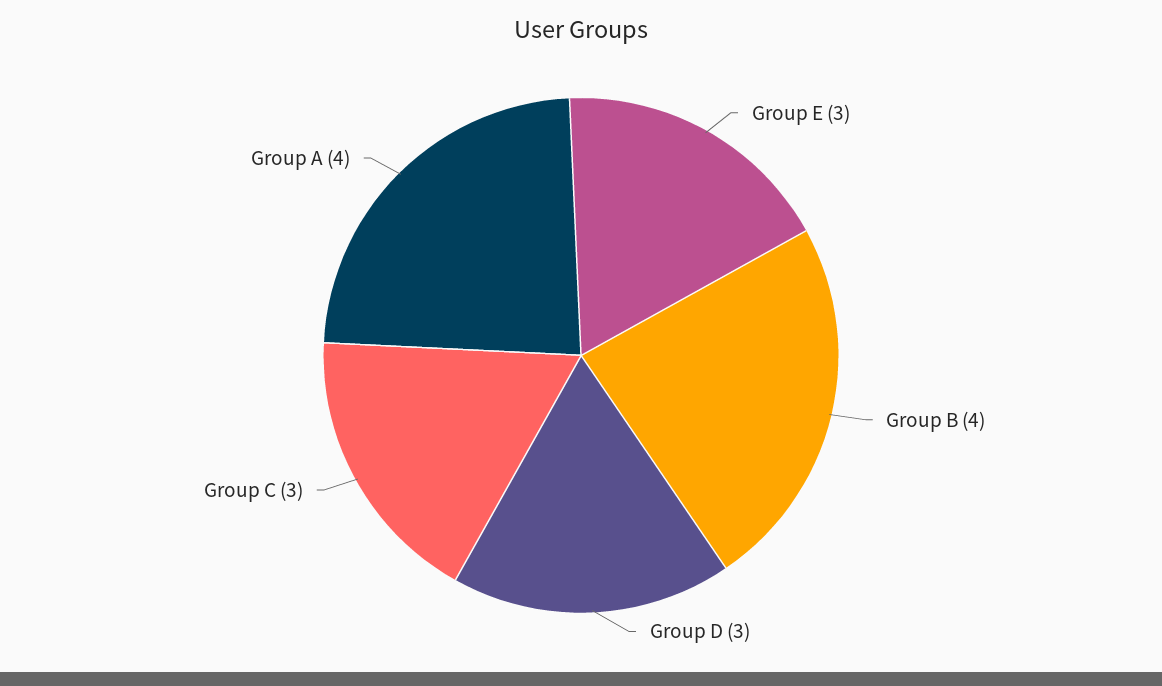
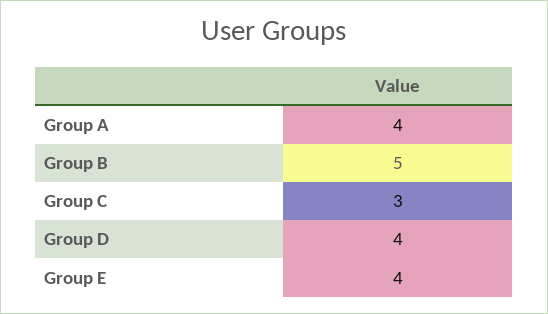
Group E: 3 -> 4
Group B: 4 -> 5
Group D: 3 -> 4

